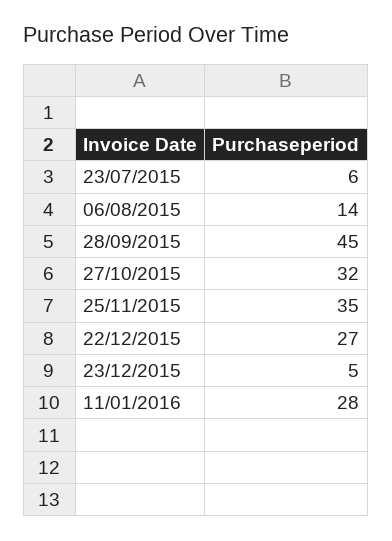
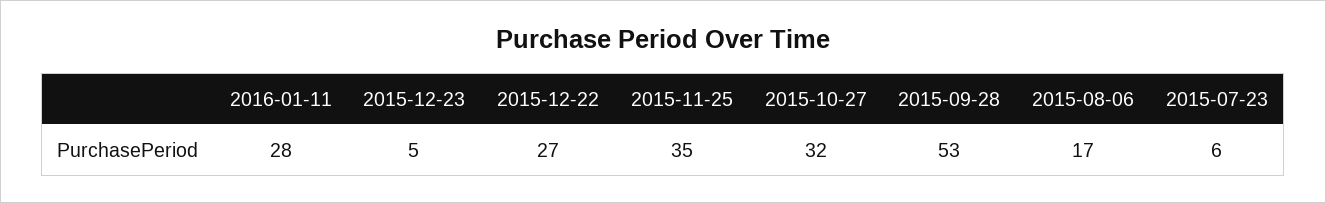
06/08/2015: 14 -> 17
28/09/2015: 45 -> 53

